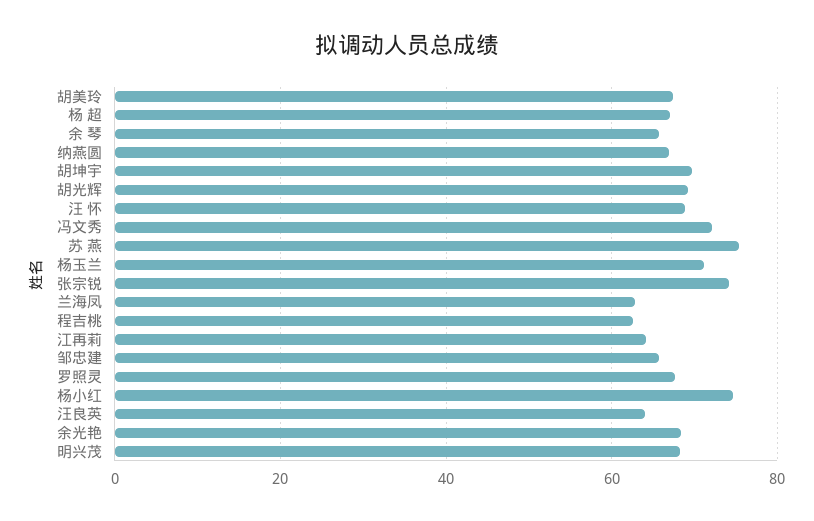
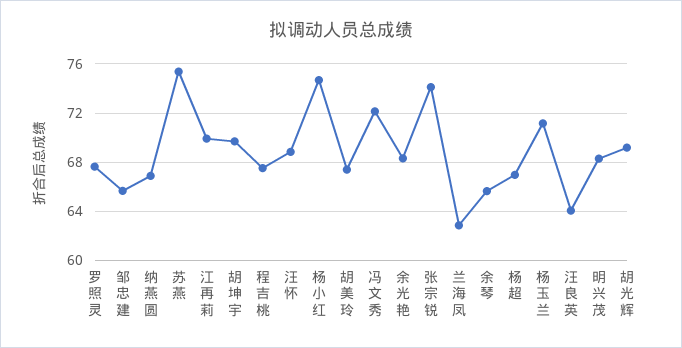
程吉桃: 62 -> 67.5
江再莉: 64 -> 70

